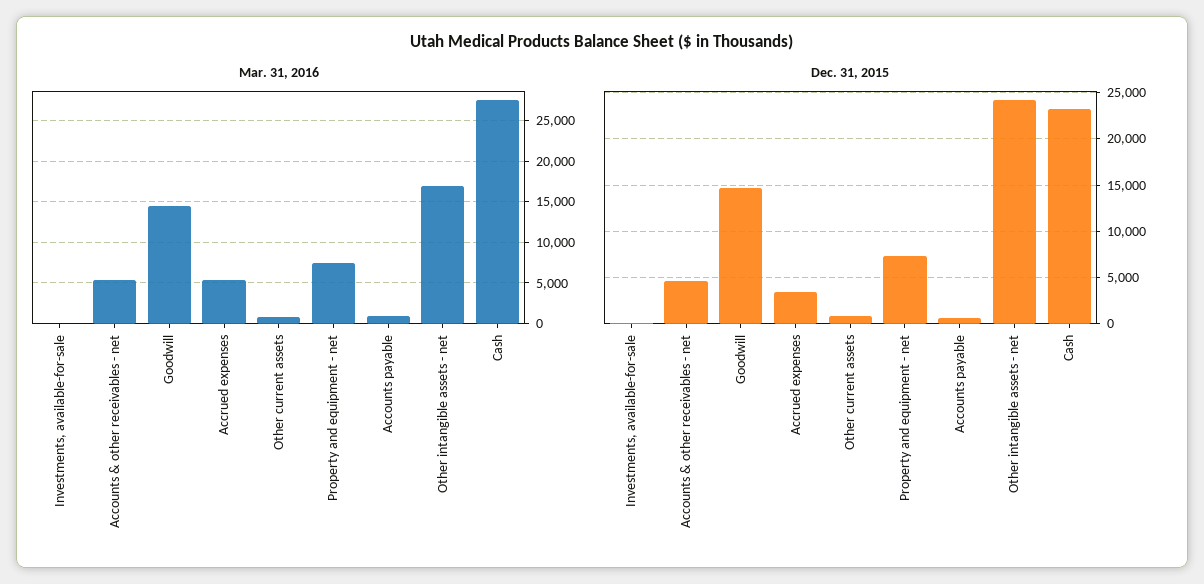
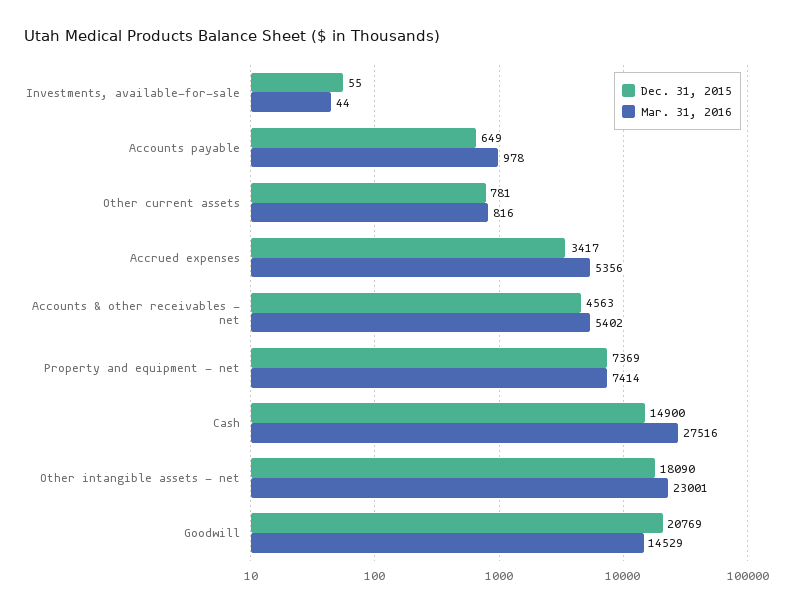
Mar. 31, 2016, Other intangible assets - net: 17000 -> 23001
Dec. 31, 2015, Goodwill: 15000 -> 20769
Dec. 31, 2015, Other intangible assets - net: 24000 -> 18090
Dec. 31, 2015, Cash: 23000 -> 14900

